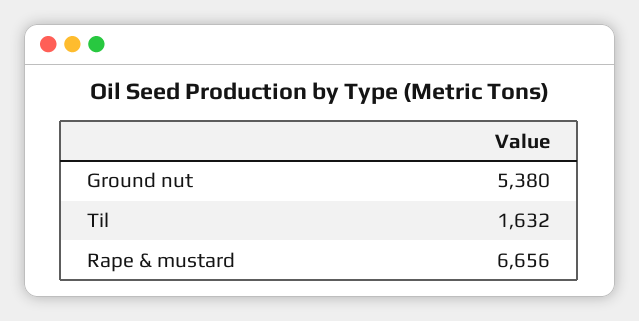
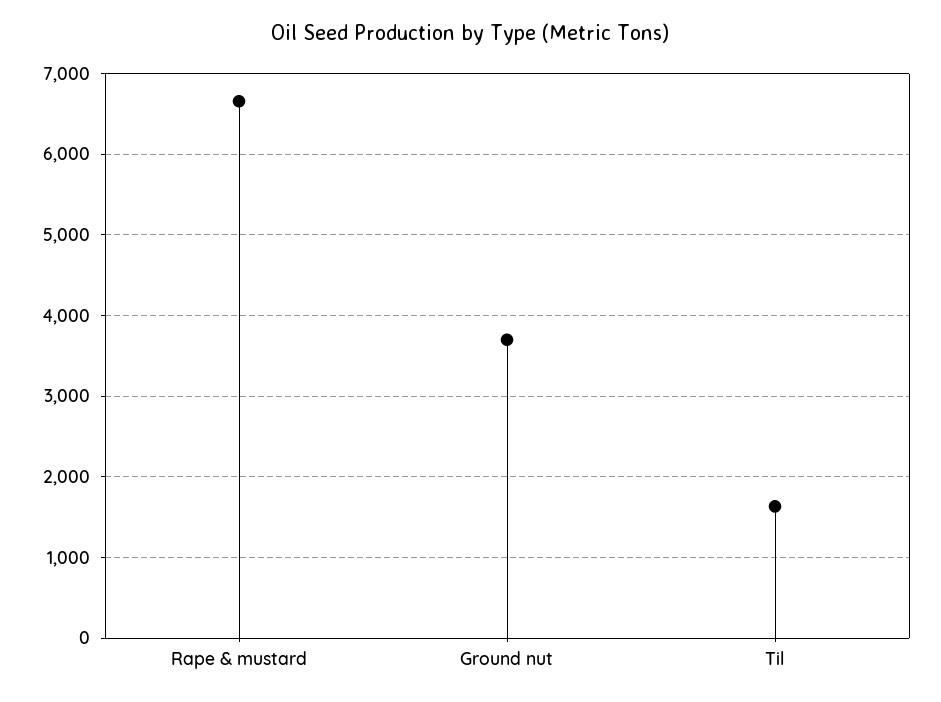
Ground nut: 5380 -> 3700

